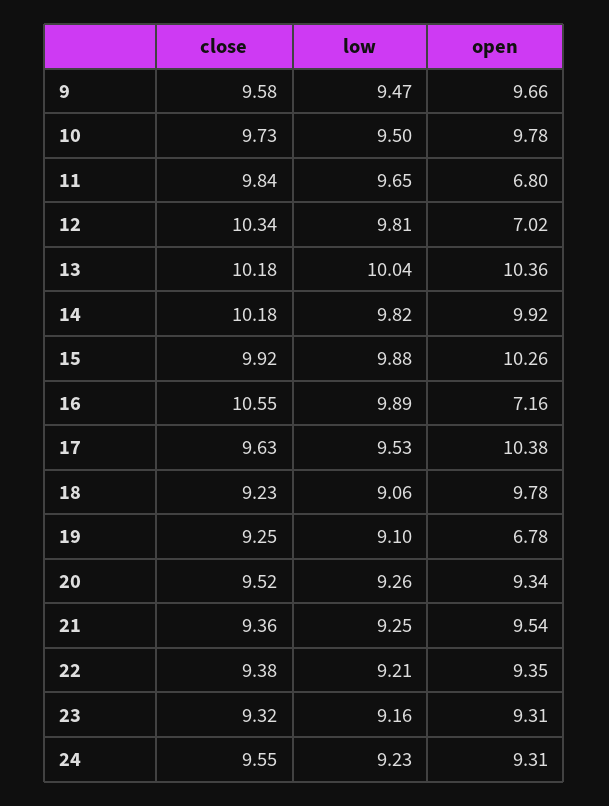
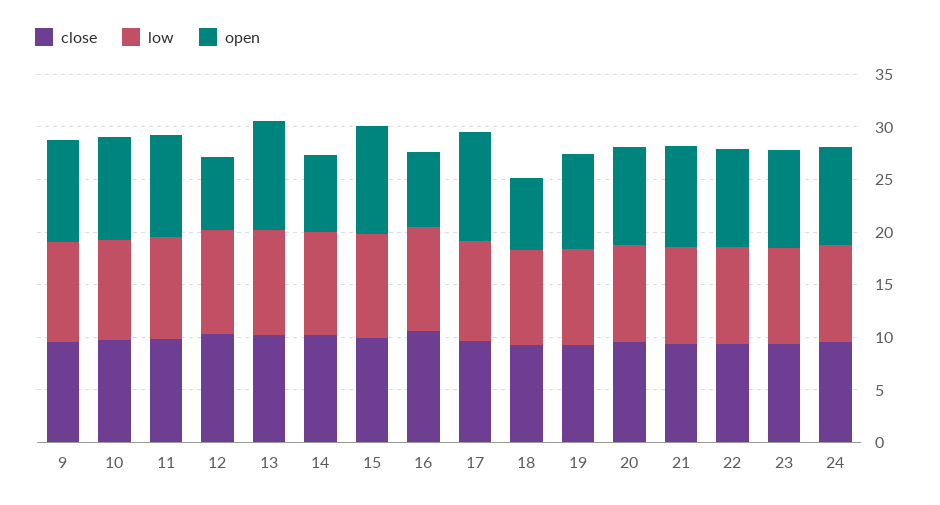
open, 11: 6.8 -> 10
open, 14: 9.92 -> 7
open, 18: 9.78 -> 7
open, 19: 6.78 -> 9

